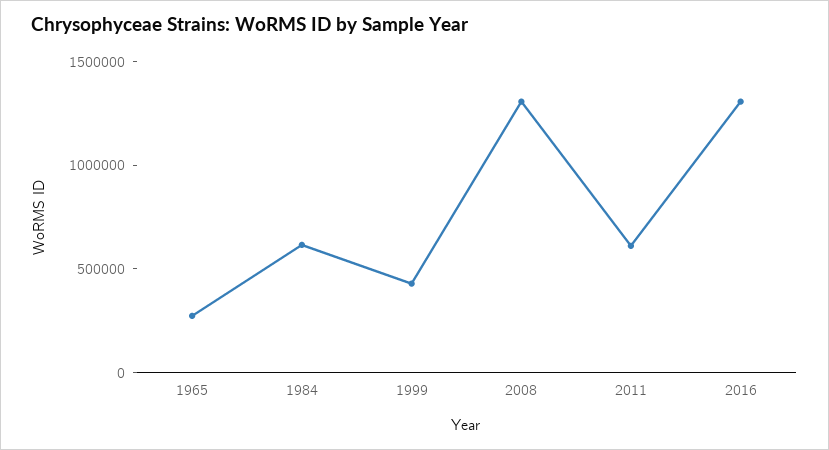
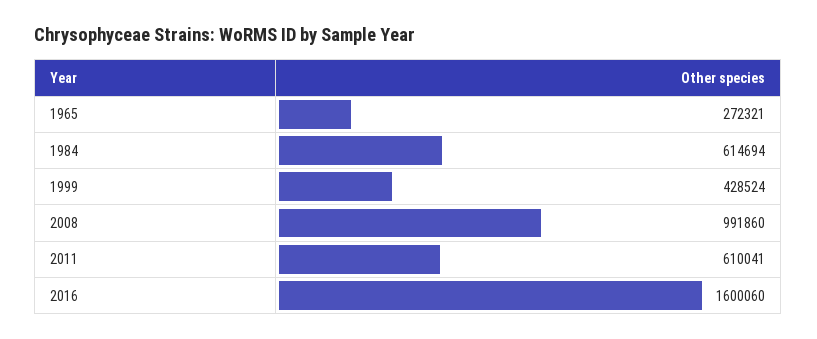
2008: 1300000 -> 991860
2016: 1300000 -> 1600060

